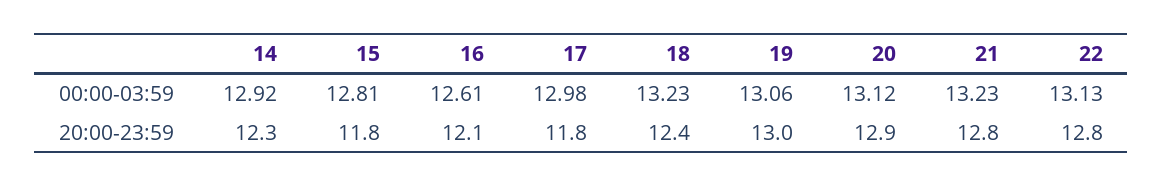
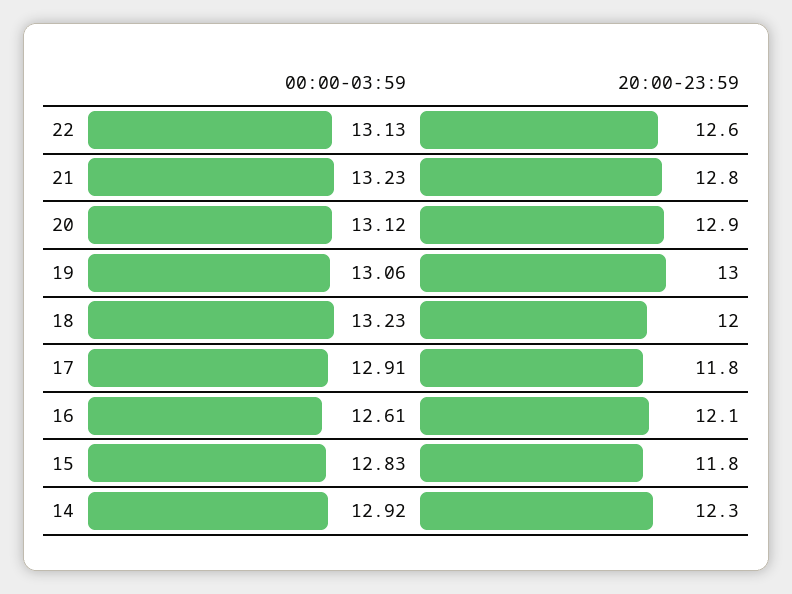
15, 00:00-03:59: 12.81 -> 12.83
17, 00:00-03:59: 12.98 -> 12.91
18, 20:00-23:59: 12.4 -> 12
22, 20:00-23:59: 12.8 -> 12.6

